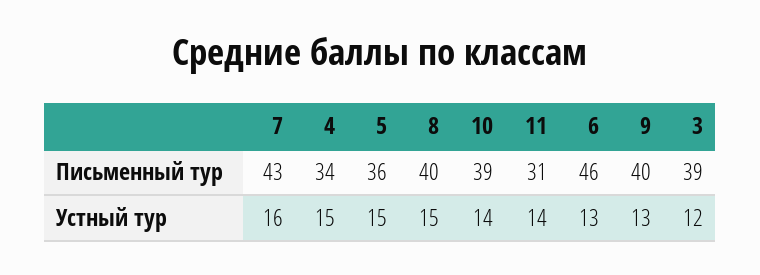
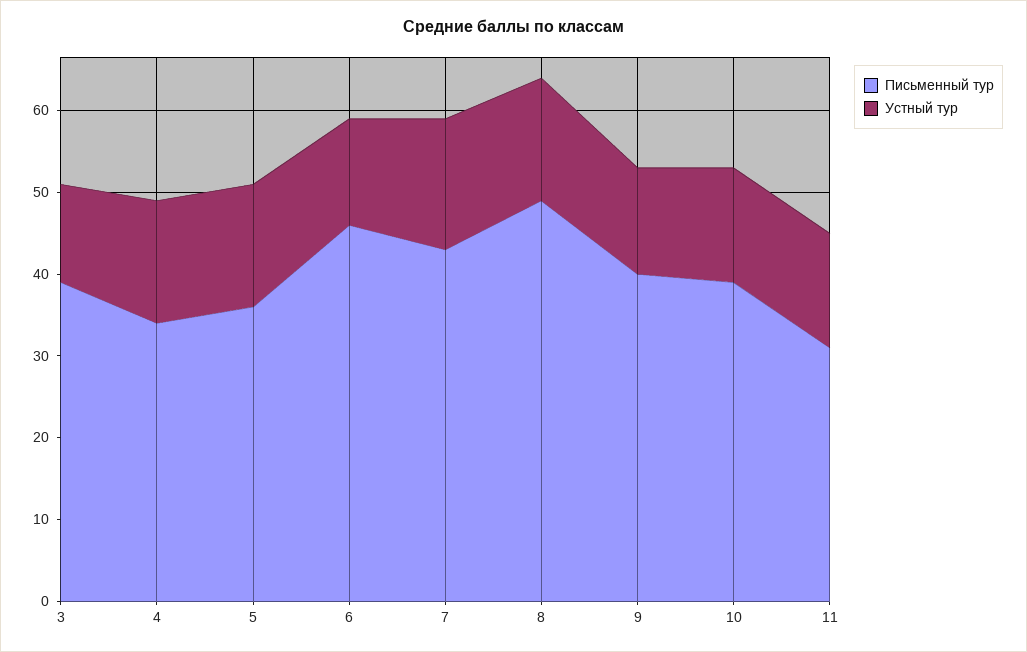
Письменный тур, 8: 40 -> 49

